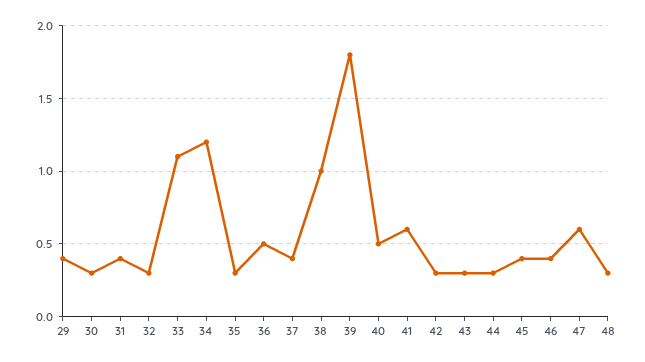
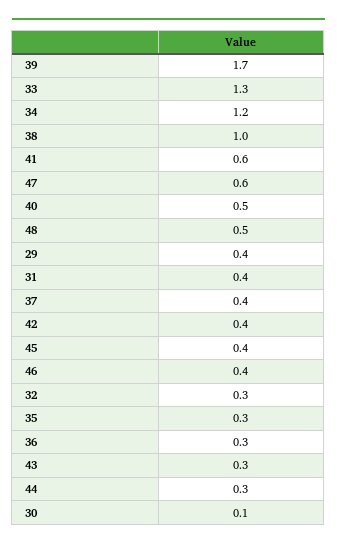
30: 0.3 -> 0.1
33: 1.1 -> 1.3
36: 0.5 -> 0.3
39: 1.8 -> 1.7
42: 0.3 -> 0.4
48: 0.3 -> 0.5

